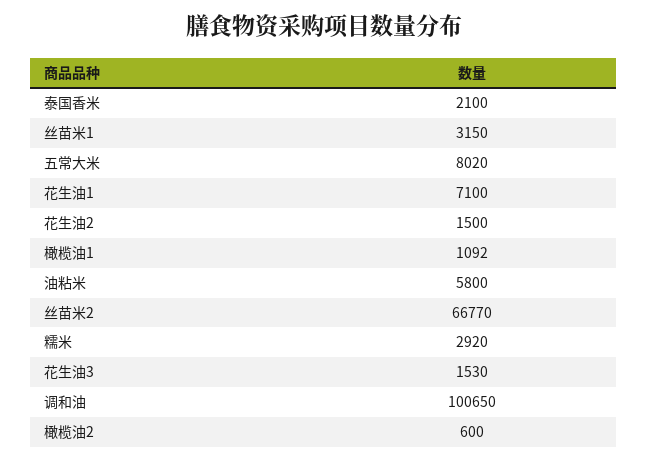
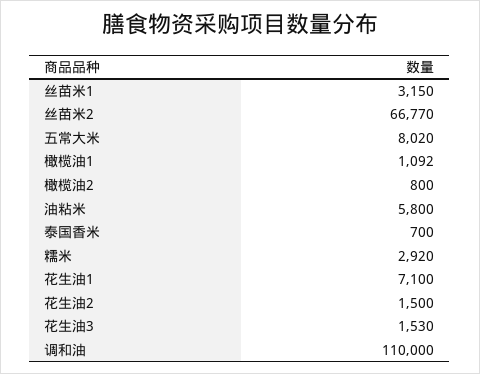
泰国香米: 2100 -> 700
调和油: 100650 -> 110000
橄榄油2: 600 -> 800

